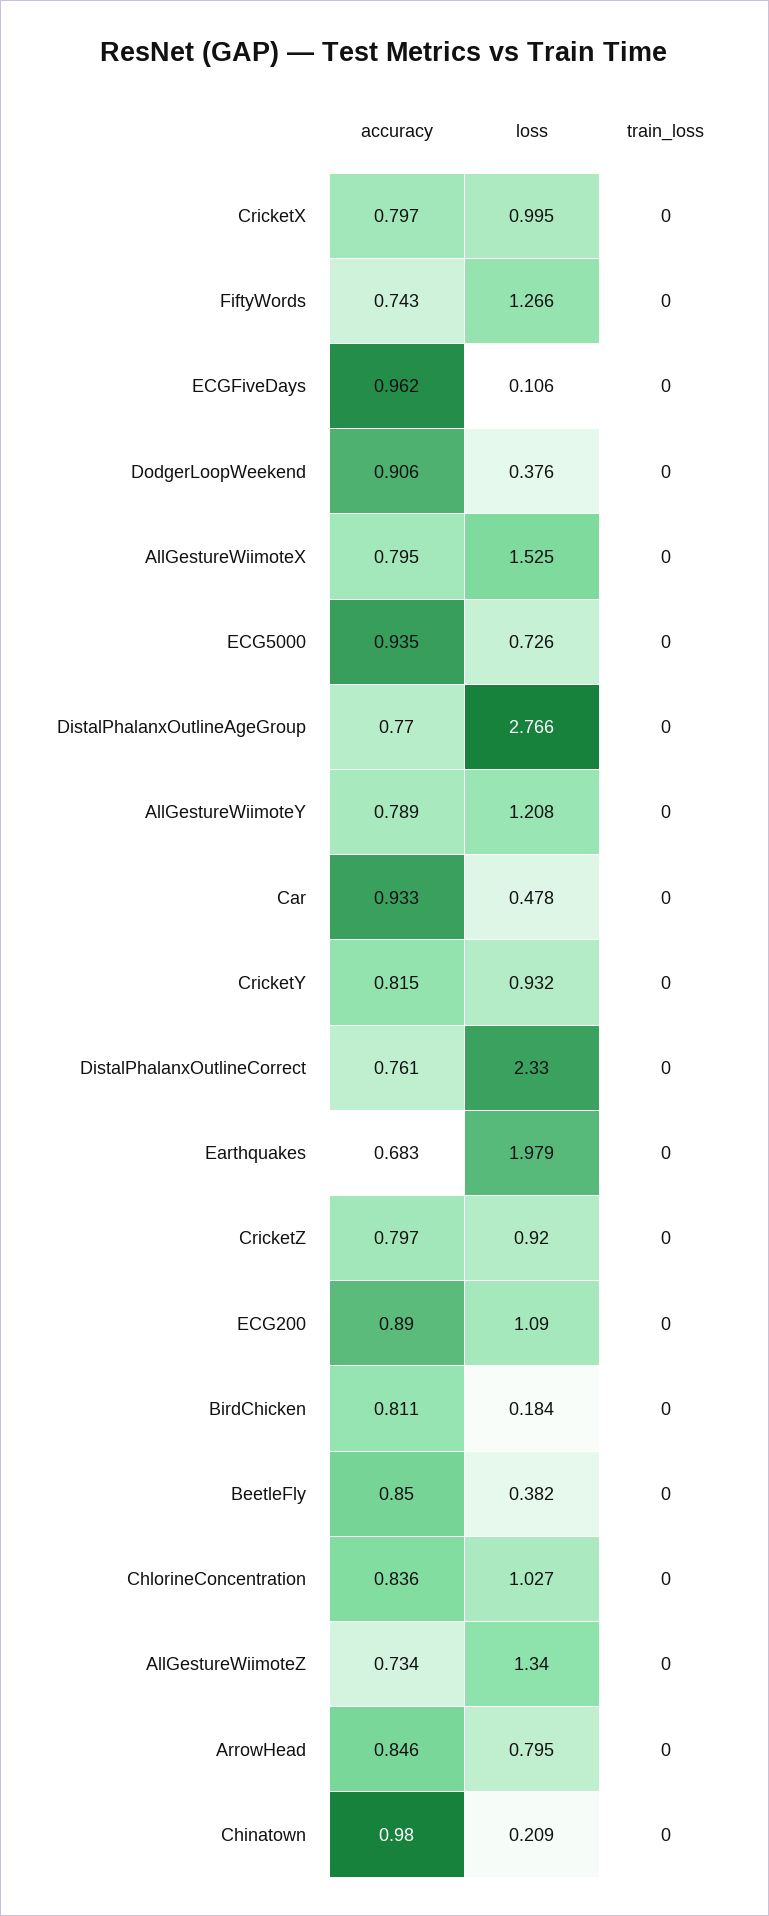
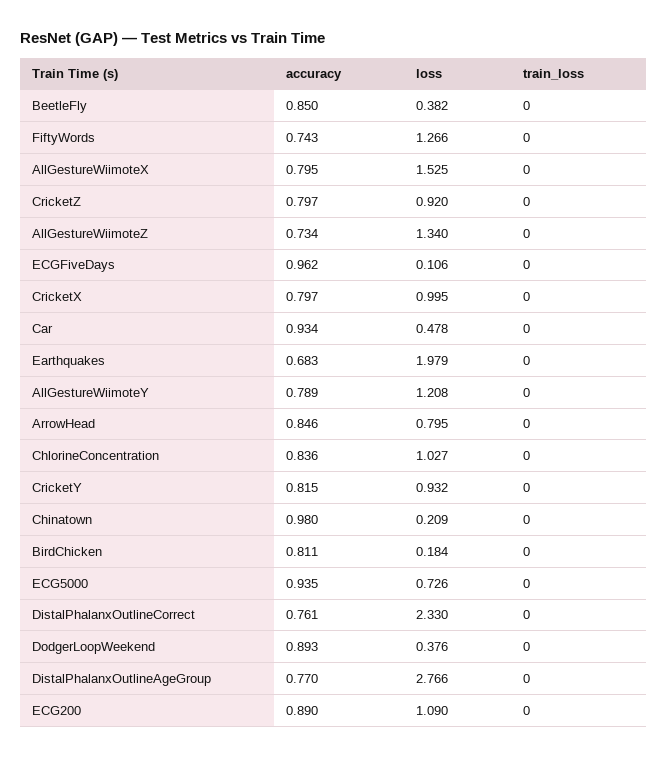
accuracy, DodgerLoopWeekend: 0.906 -> 0.893
accuracy, Car: 0.933 -> 0.934

